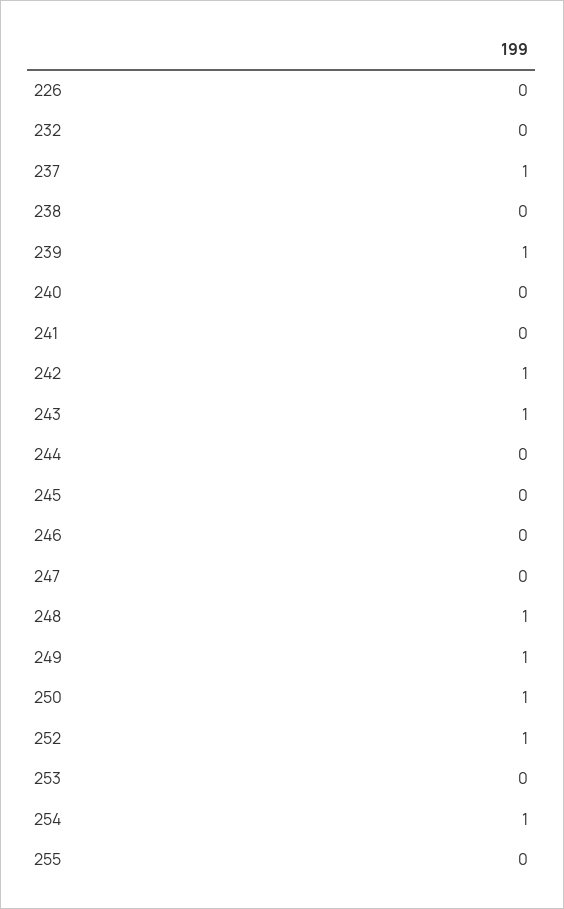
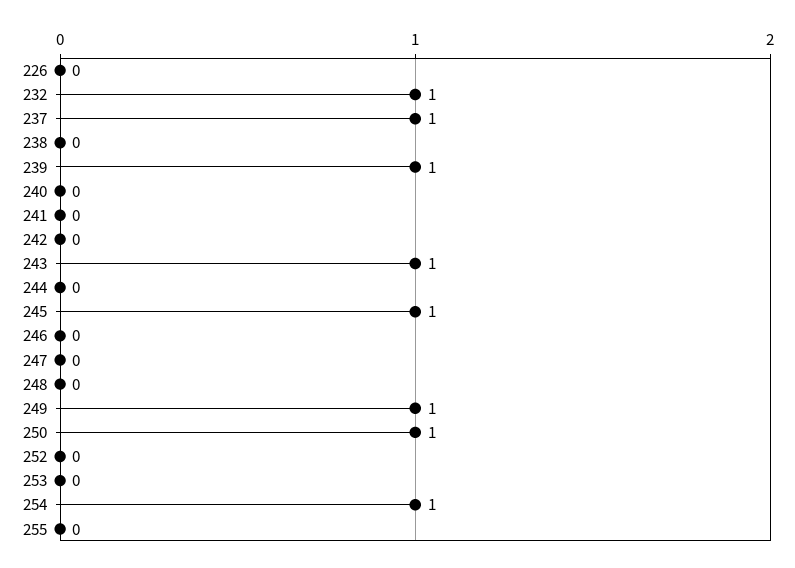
232: 0 -> 1
242: 1 -> 0
245: 0 -> 1
248: 1 -> 0
252: 1 -> 0

